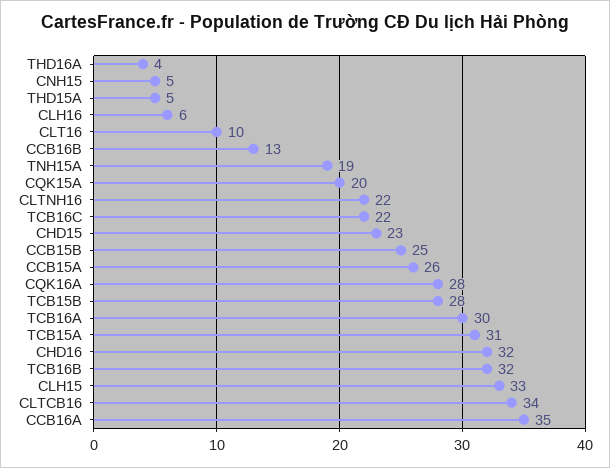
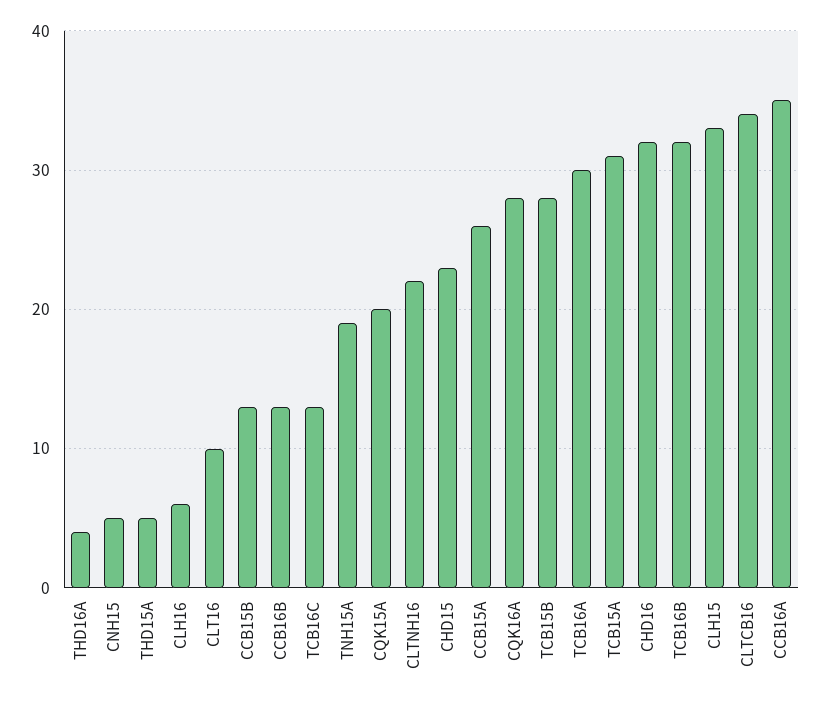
TCB16C: 22 -> 13
CCB15B: 25 -> 13

